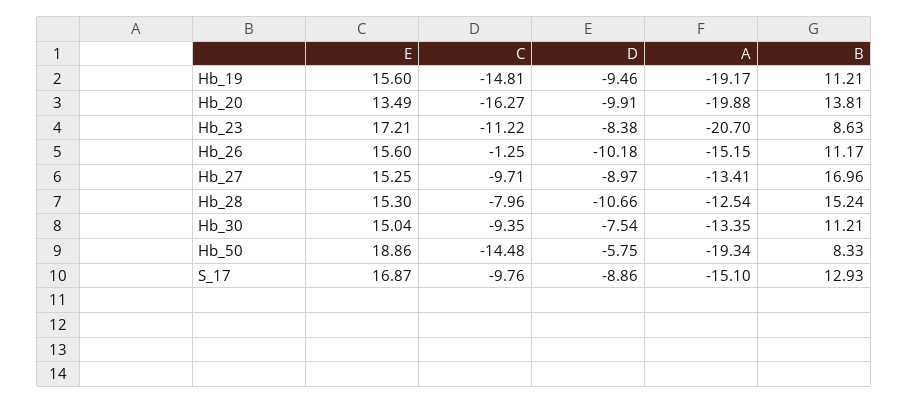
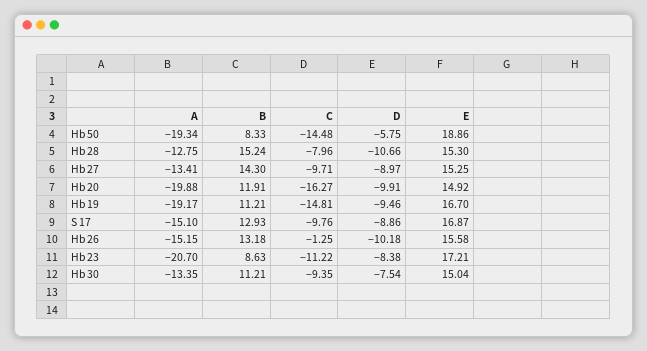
E, Hb_19: 15.6 -> 16.7
E, Hb_20: 13.49 -> 14.92
B, Hb_20: 13.81 -> 11.91
E, Hb_26: 15.6 -> 15.58
B, Hb_26: 11.17 -> 13.18
B, Hb_27: 16.96 -> 14.3
A, Hb_28: -12.54 -> -12.75

